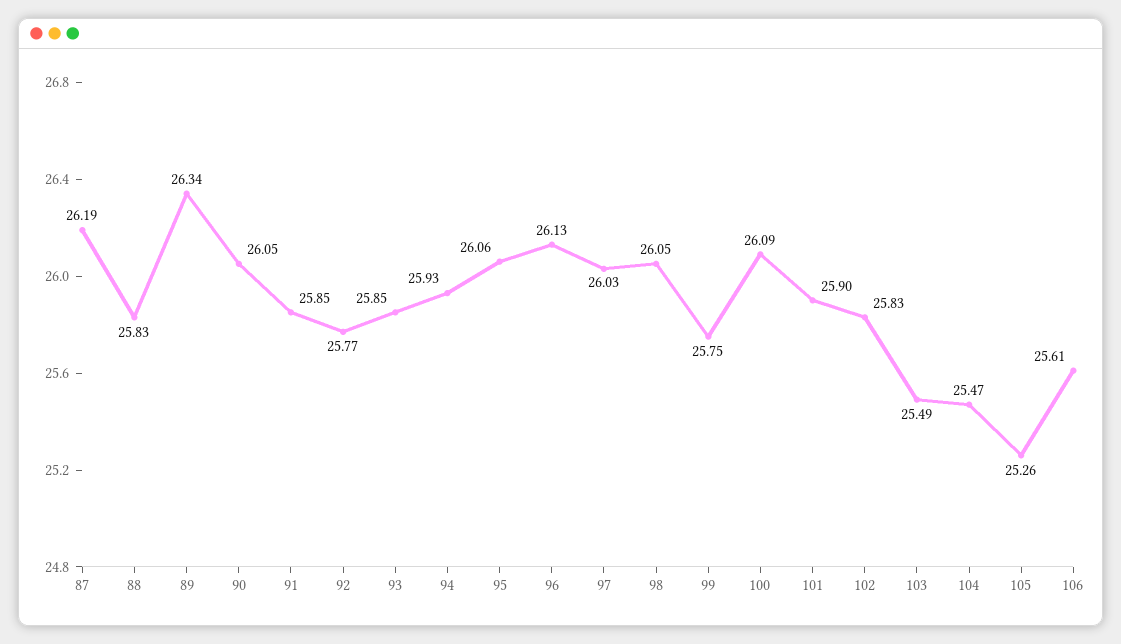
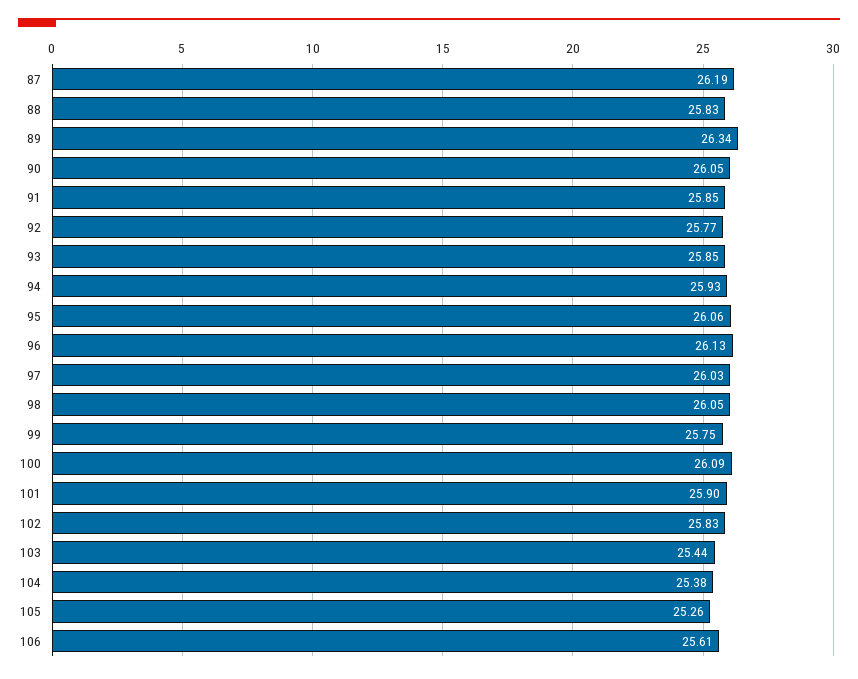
103: 25.49 -> 25.44
104: 25.47 -> 25.38

